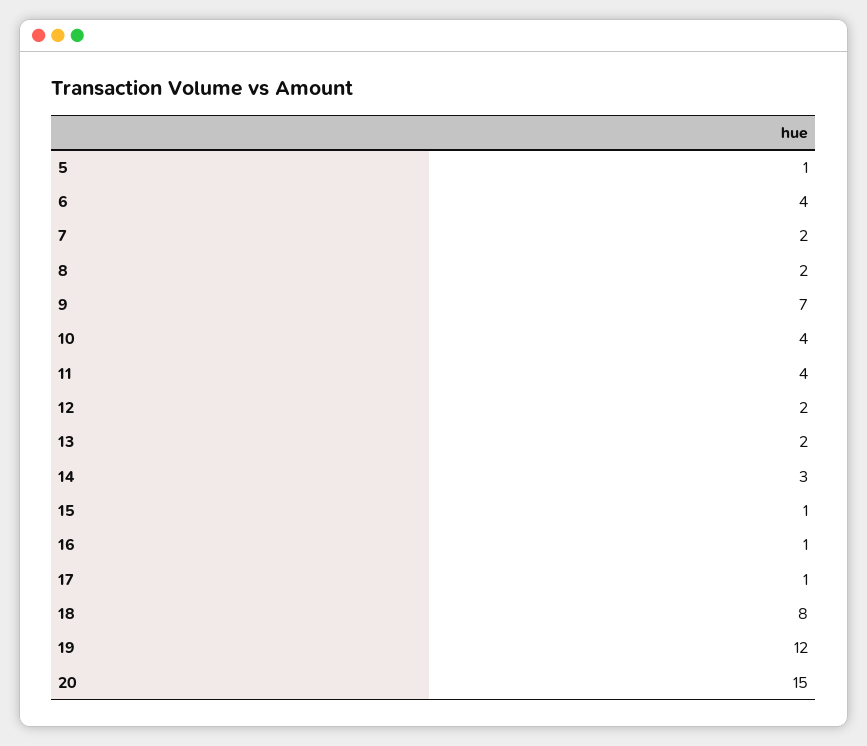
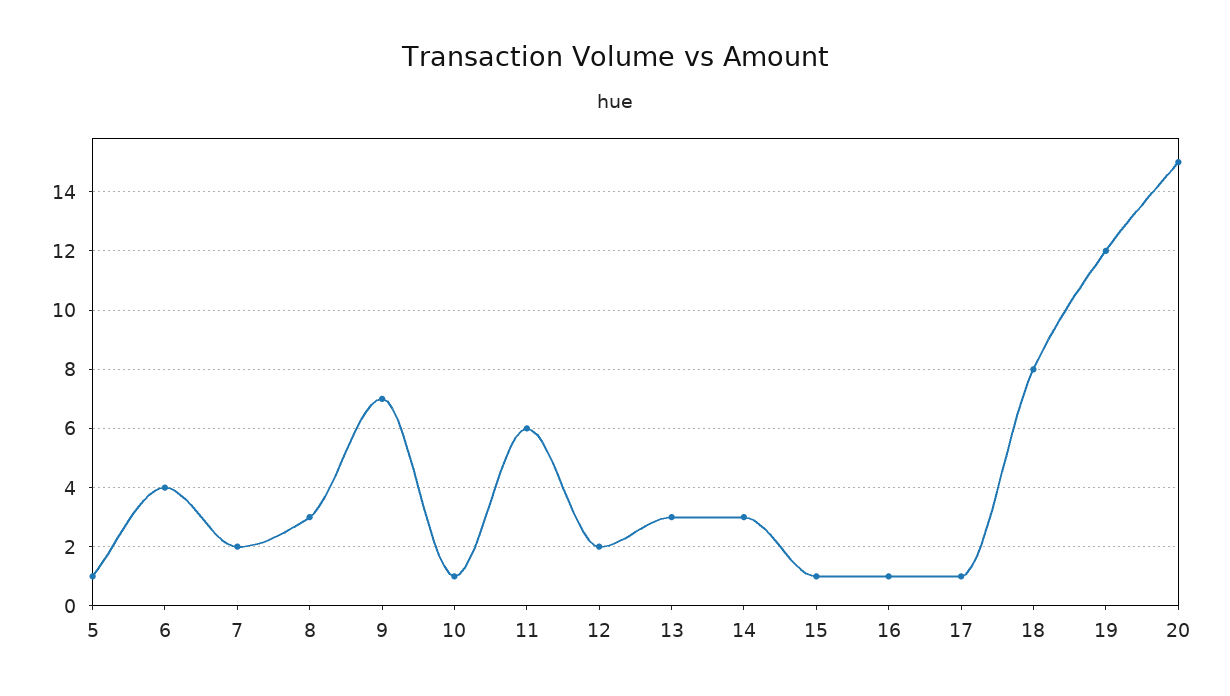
8: 2 -> 3
10: 4 -> 1
11: 4 -> 6
13: 2 -> 3

